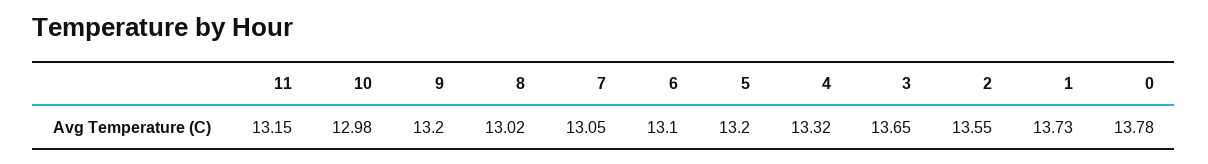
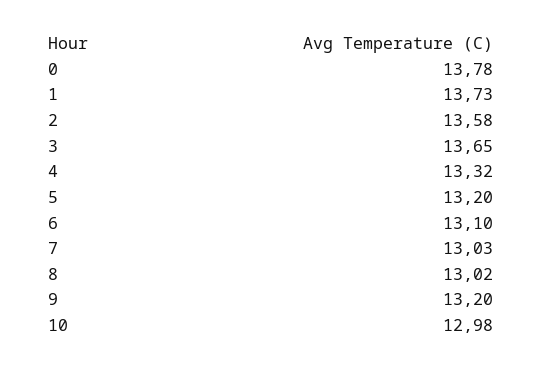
11: 13.15 -> none
7: 13.05 -> 13.03
2: 13.55 -> 13.58

